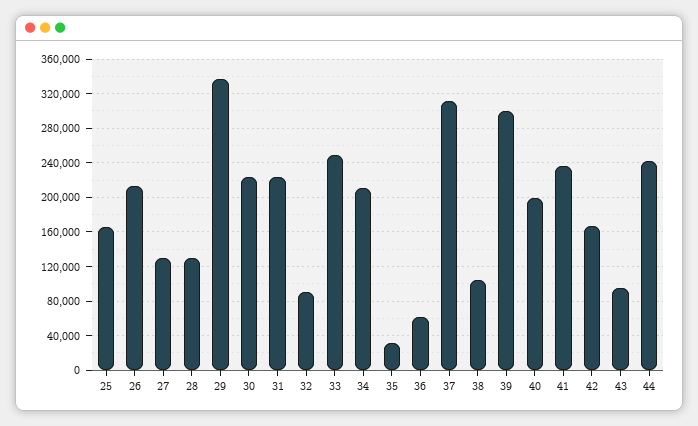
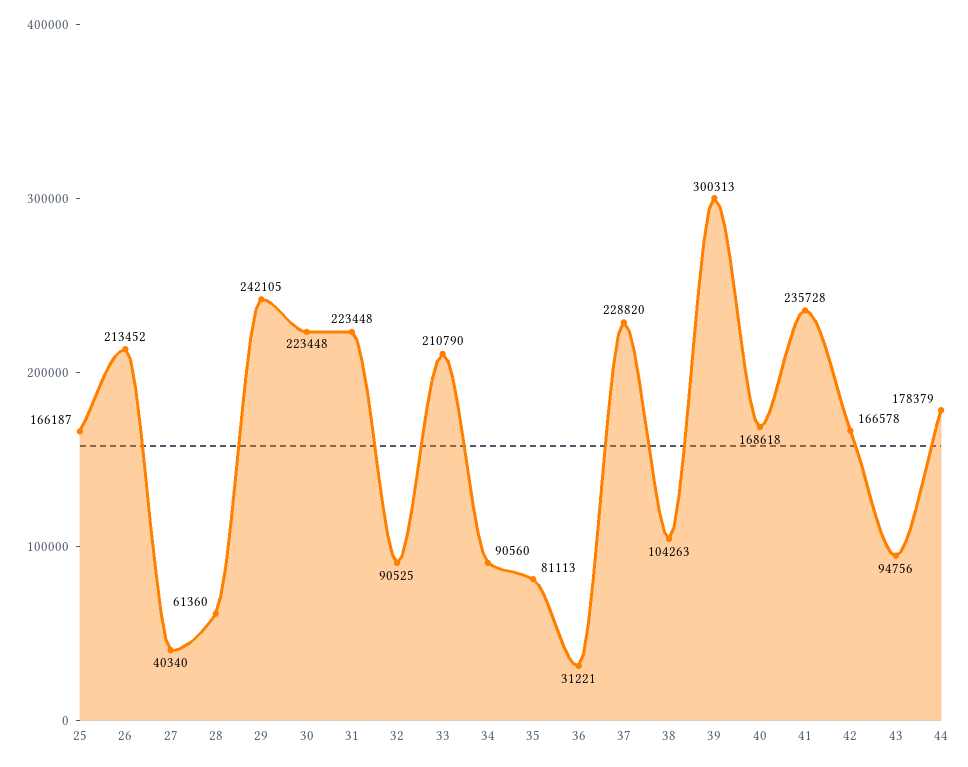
27: 130000 -> 40340
28: 130000 -> 61360
29: 340000 -> 242105
33: 250000 -> 210790
34: 210000 -> 90560
35: 30000 -> 81113
36: 60000 -> 31221
37: 310000 -> 228820
40: 200000 -> 168618
44: 240000 -> 178379

